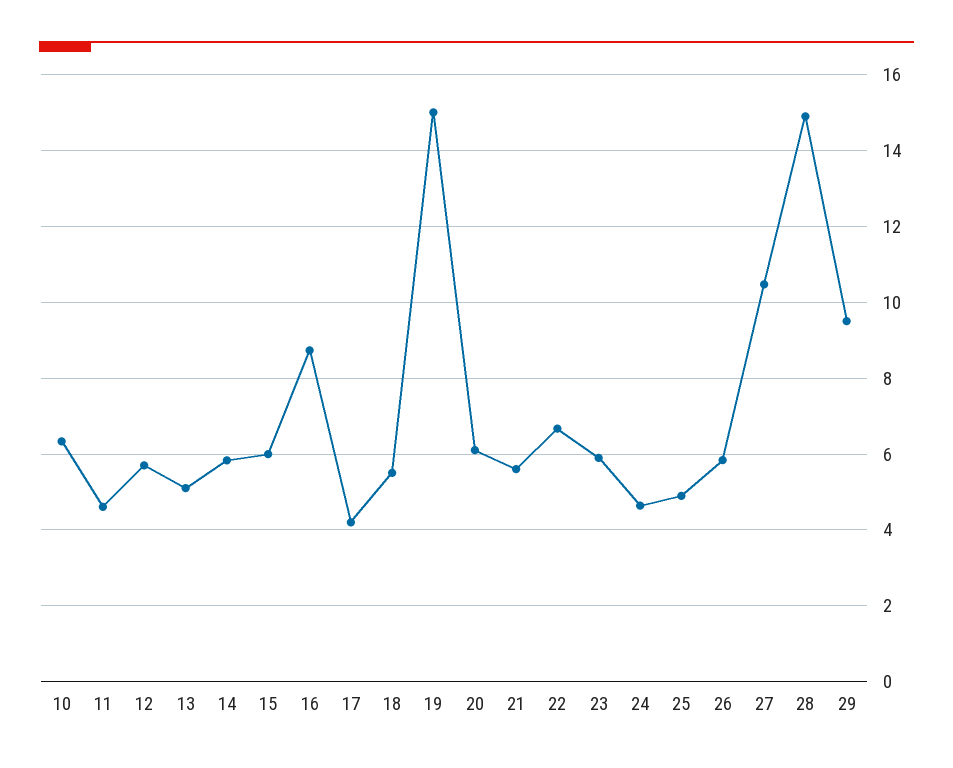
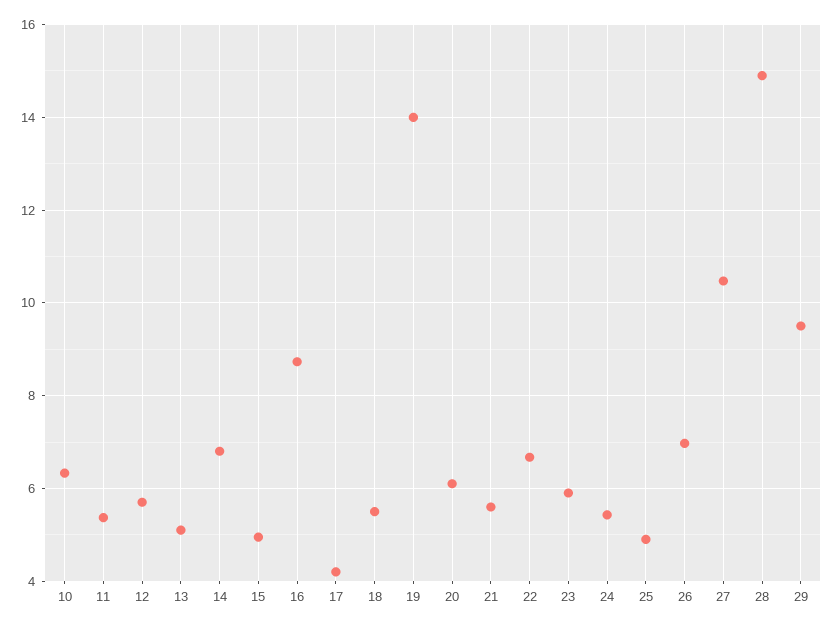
11: 4.6 -> 5.4
14: 5.8 -> 6.8
15: 6 -> 5
19: 15 -> 14
24: 4.6 -> 5.4
26: 5.8 -> 7

